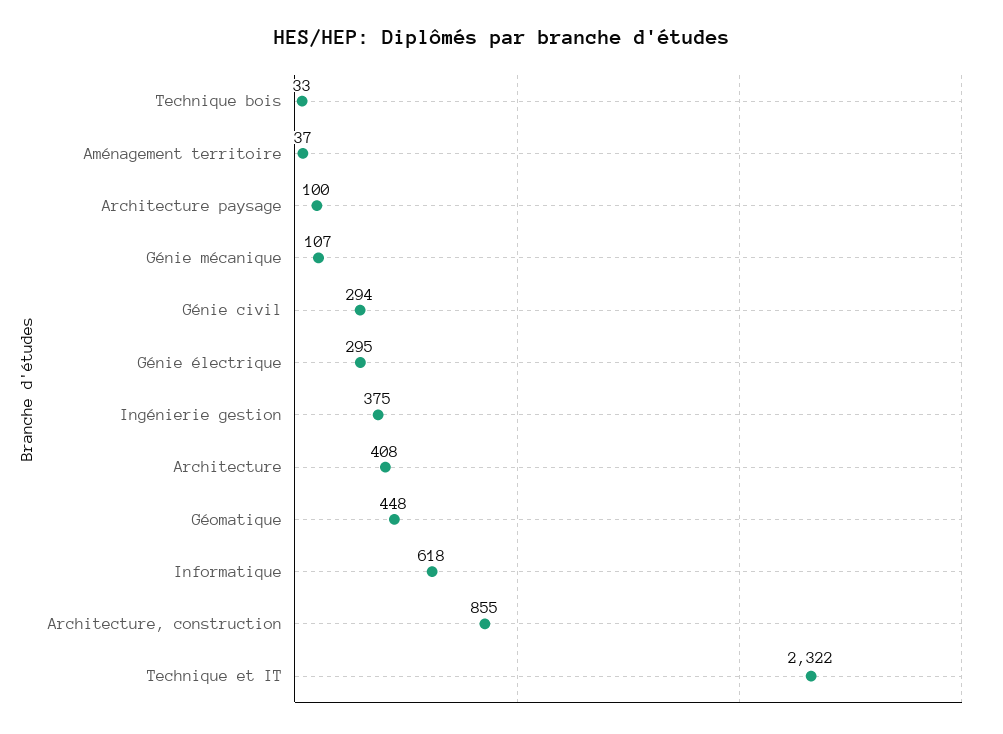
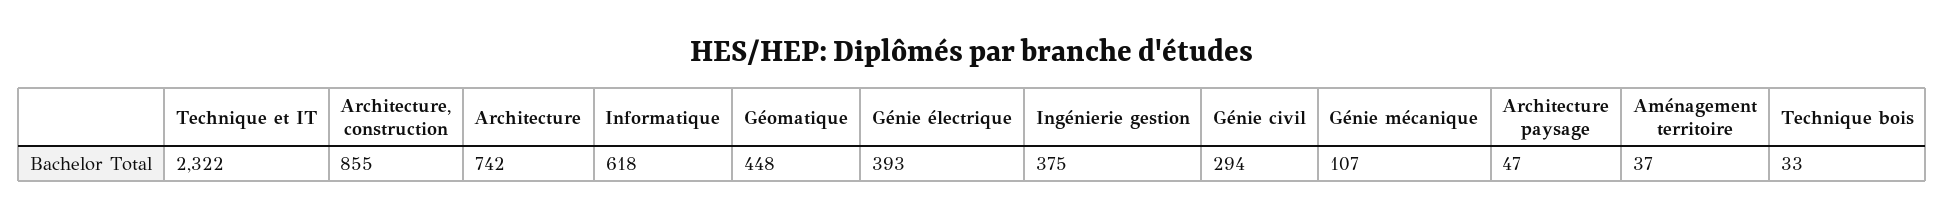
Architecture paysage: 100 -> 47
Génie électrique: 295 -> 393
Architecture: 408 -> 742

